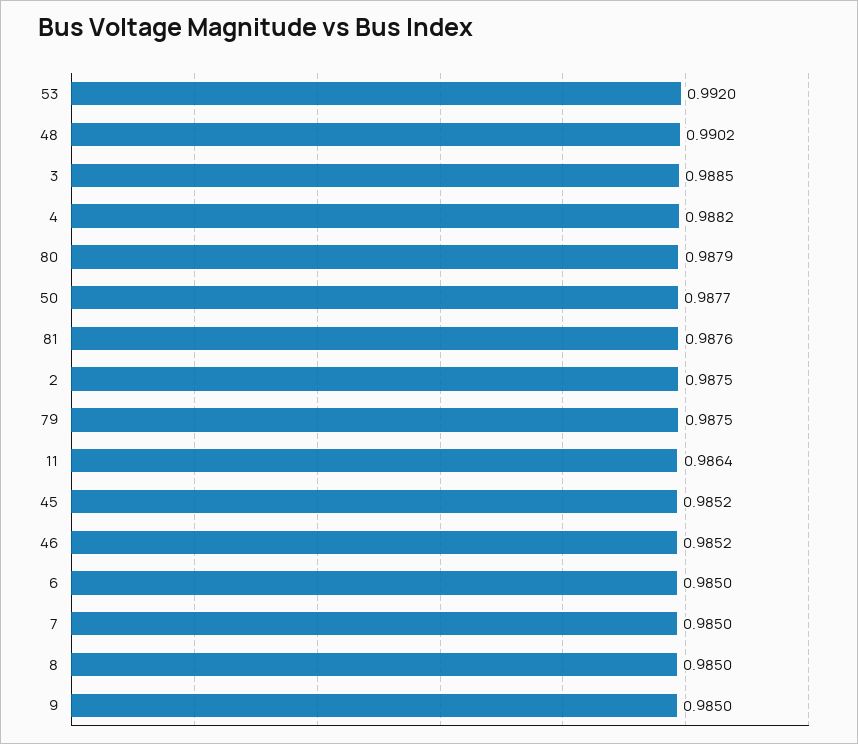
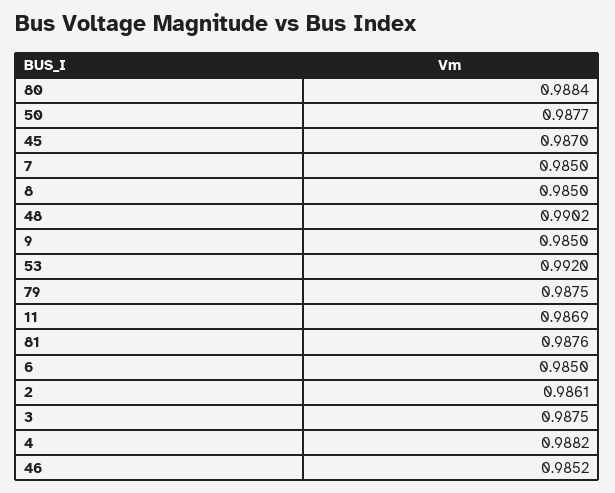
3: 0.9885 -> 0.9875
80: 0.9879 -> 0.9884
2: 0.9875 -> 0.9861
11: 0.9864 -> 0.9869
45: 0.9852 -> 0.987

